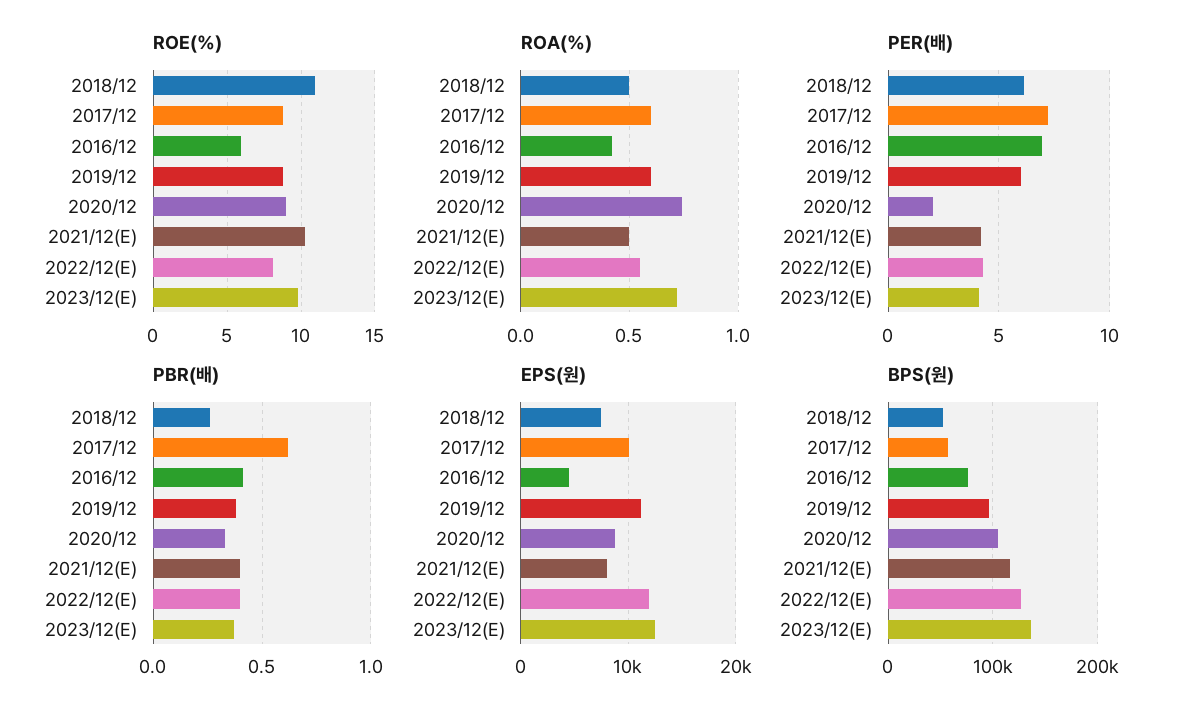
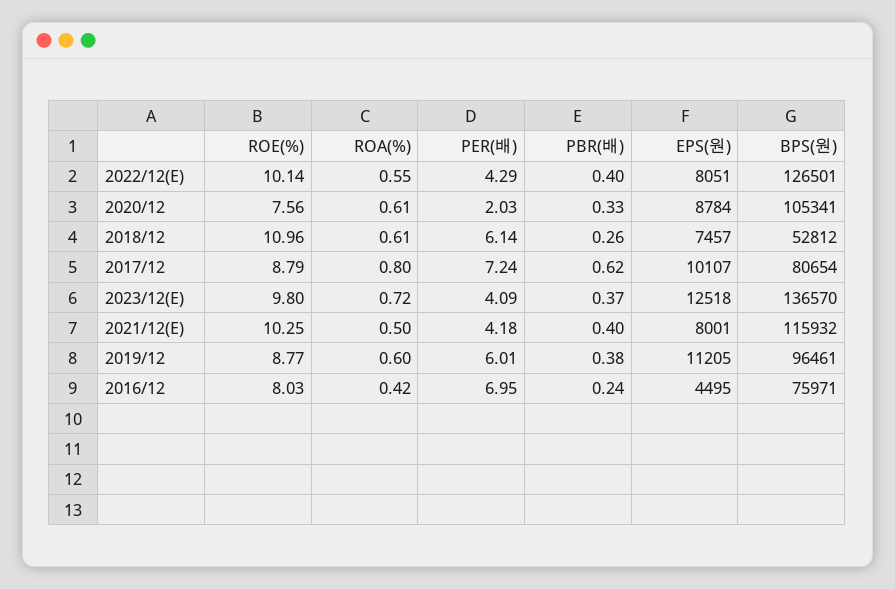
ROE(%), 2016/12: 6 -> 8.03
ROE(%), 2020/12: 9 -> 7.56
ROE(%), 2022/12(E): 8 -> 10.14
ROA(%), 2018/12: 0.5 -> 0.61
ROA(%), 2017/12: 0.6 -> 0.8
ROA(%), 2020/12: 0.75 -> 0.61
PBR(배), 2016/12: 0.4 -> 0.24
EPS(원), 2022/12(E): 12000 -> 8051
BPS(원), 2017/12: 60000 -> 80654

